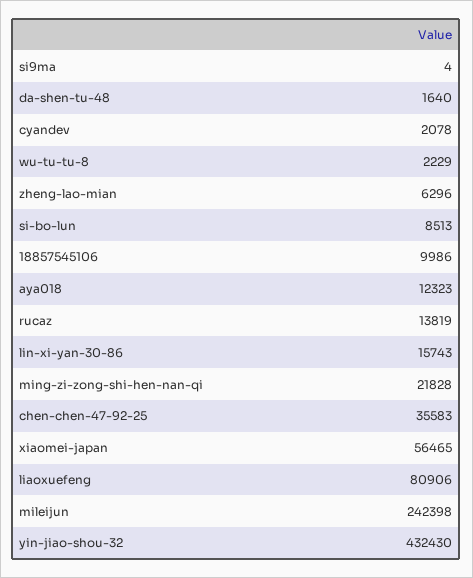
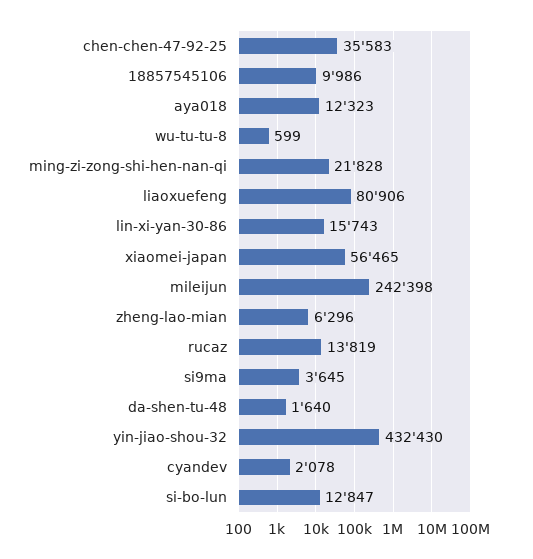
si9ma: 4 -> 3645
wu-tu-tu-8: 2229 -> 599
si-bo-lun: 8513 -> 12847

